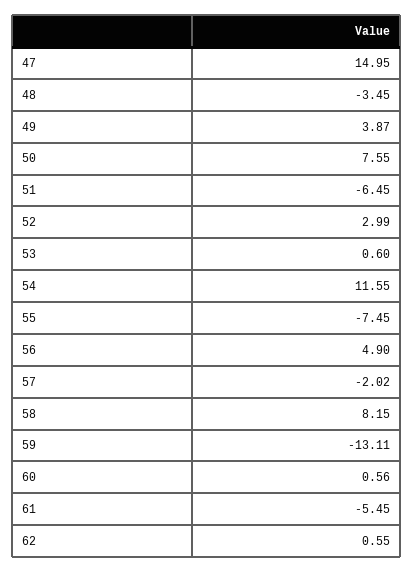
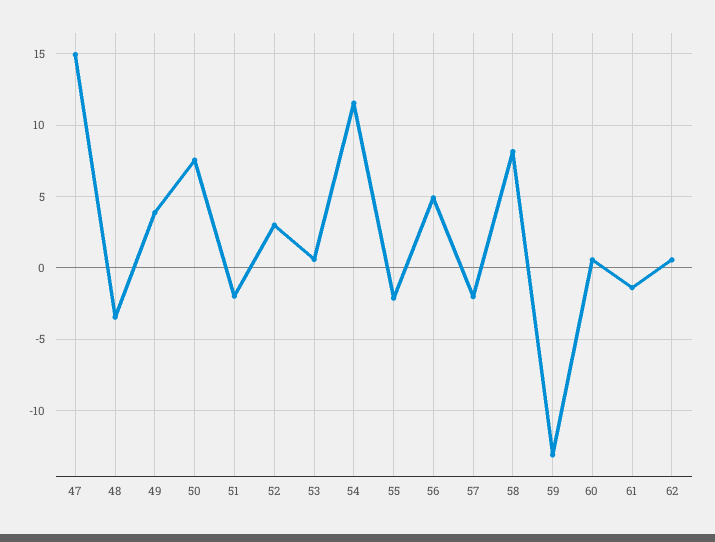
51: -6.45 -> -2
55: -7.45 -> -2
61: -5.45 -> -1.5

